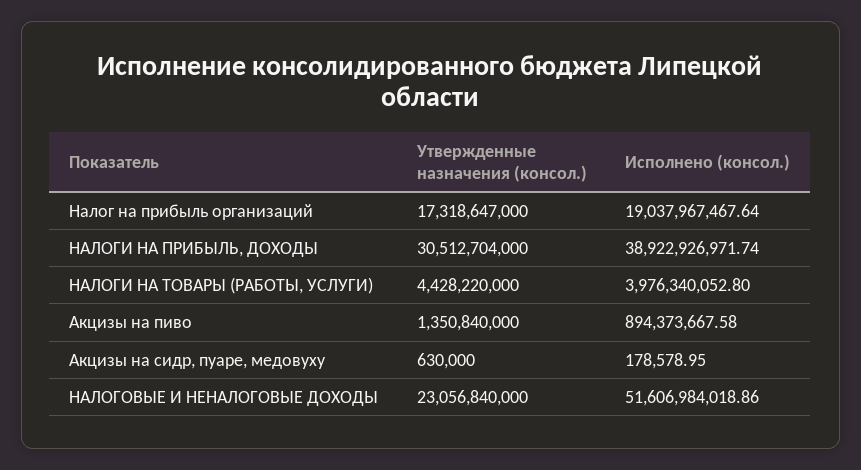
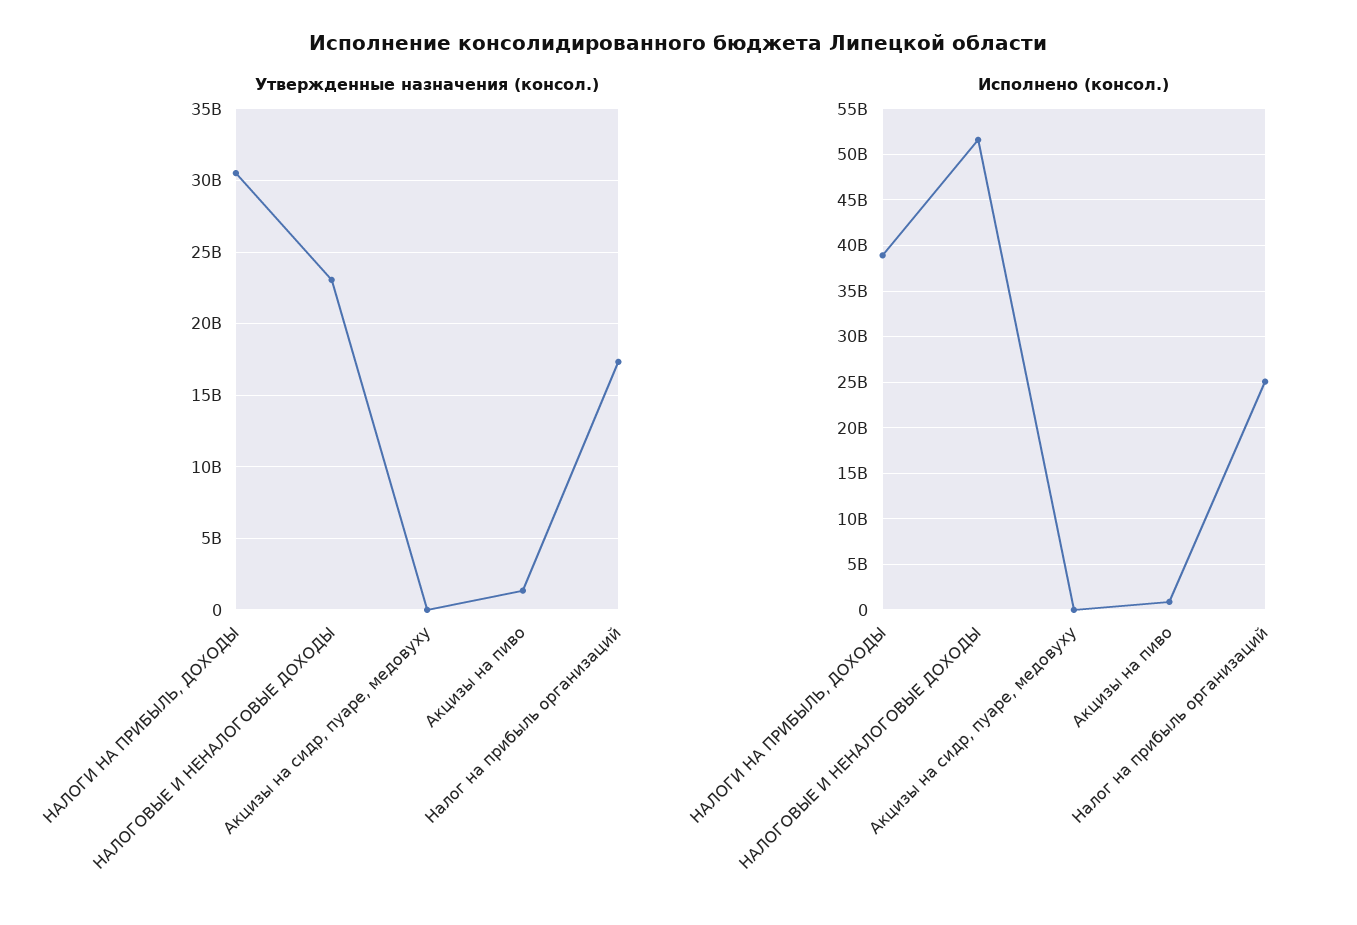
Исполнено (консол.), Налог на прибыль организаций: 19037967467.64 -> 25000000000
Утвержденные назначения (консол.), НАЛОГИ НА ТОВАРЫ (РАБОТЫ, УСЛУГИ): 4428220000 -> none
Исполнено (консол.), НАЛОГИ НА ТОВАРЫ (РАБОТЫ, УСЛУГИ): 3976340052.8 -> none

